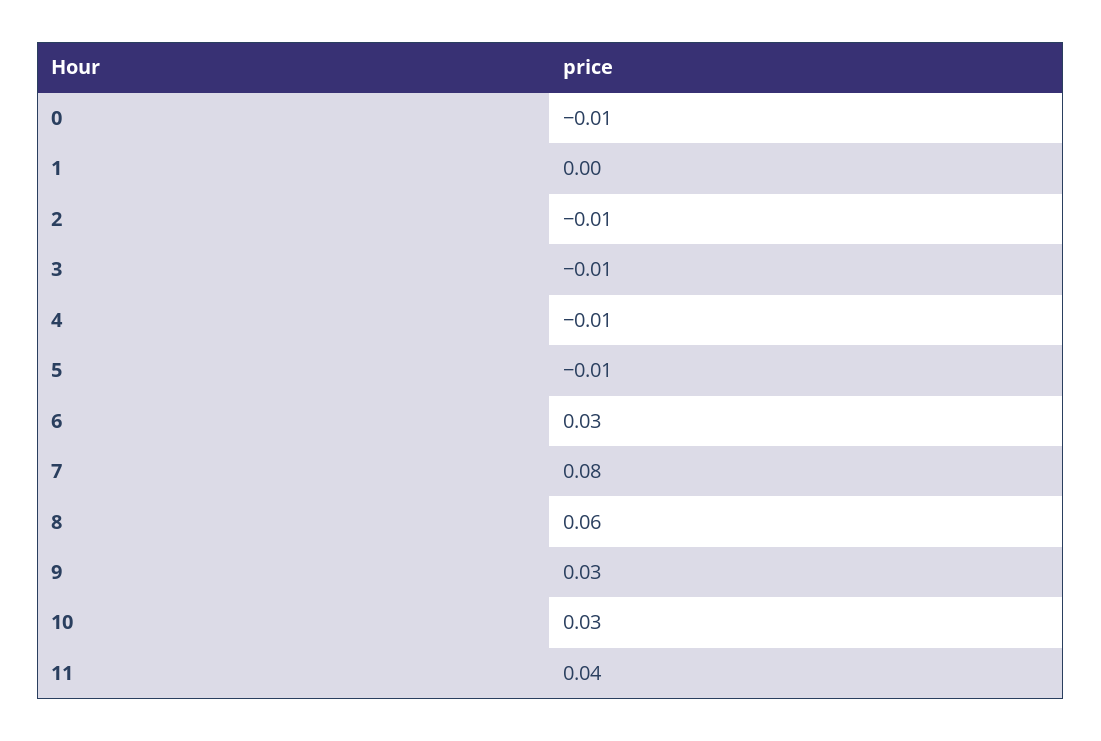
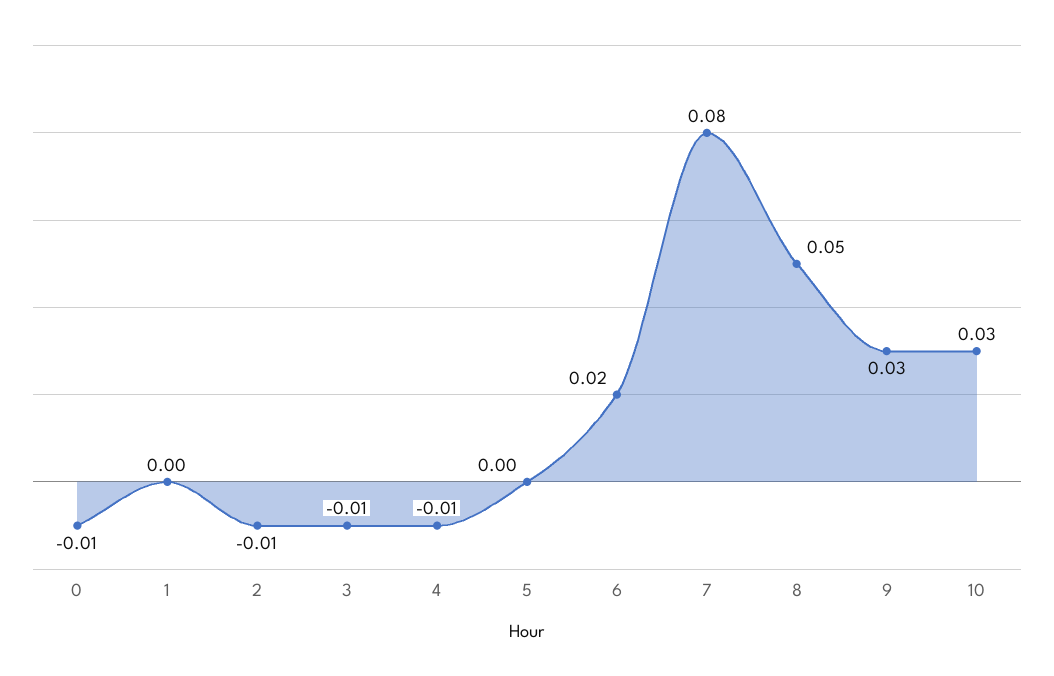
5: -0.01 -> 0
6: 0.03 -> 0.02
8: 0.06 -> 0.05
11: 0.04 -> none

